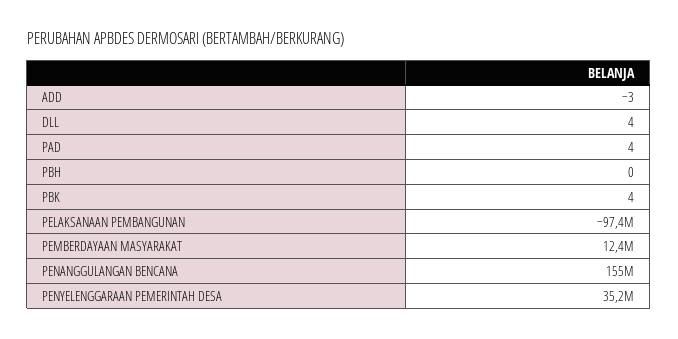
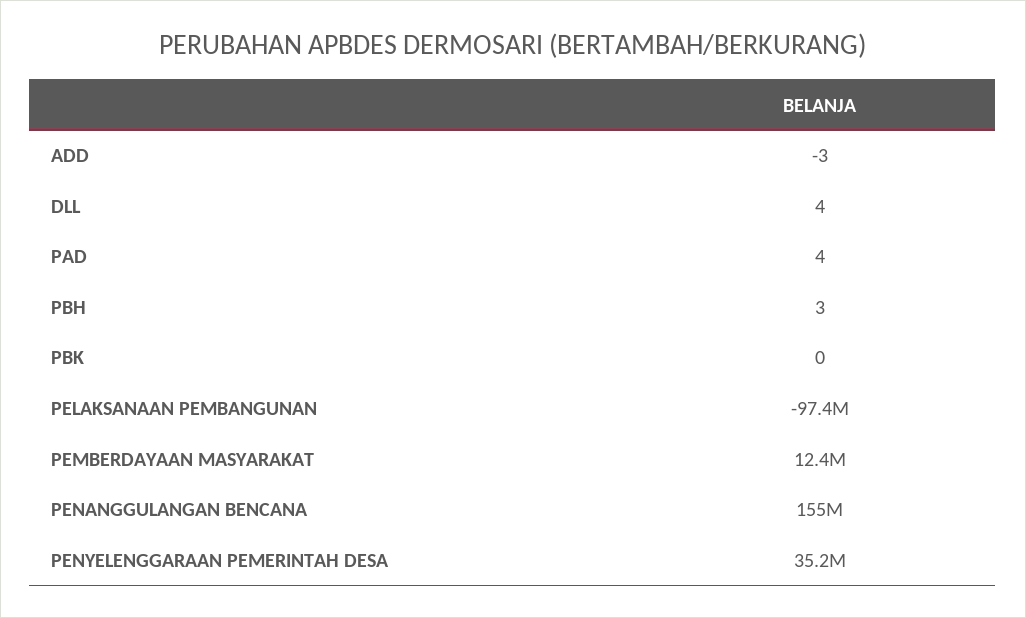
PBH: 0 -> 3
PBK: 4 -> 0

